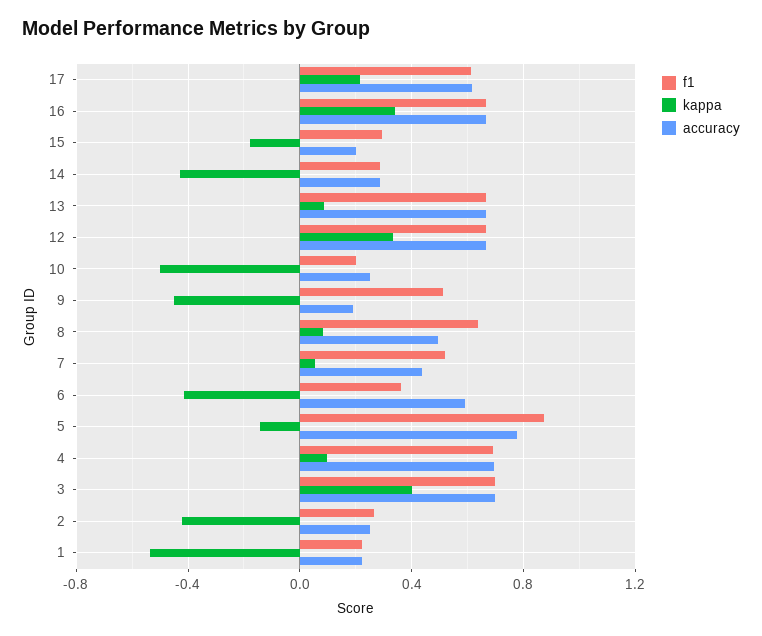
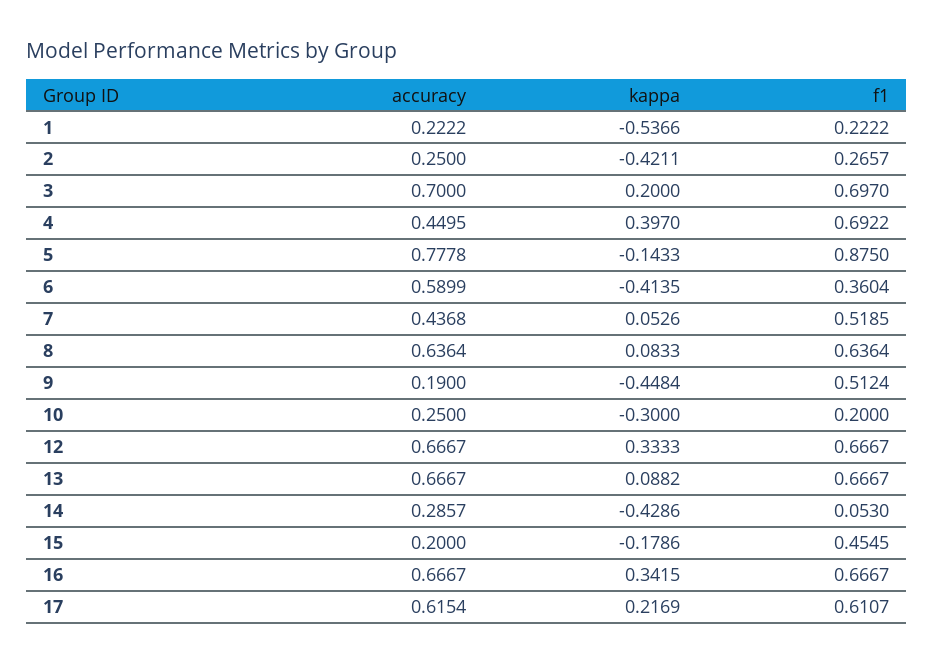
f1, 15: 0.3 -> 0.4545
f1, 14: 0.3 -> 0.053
kappa, 10: -0.5 -> -0.3
accuracy, 8: 0.5 -> 0.6364
kappa, 4: 0.1 -> 0.397
accuracy, 4: 0.7 -> 0.4495
kappa, 3: 0.4 -> 0.2

